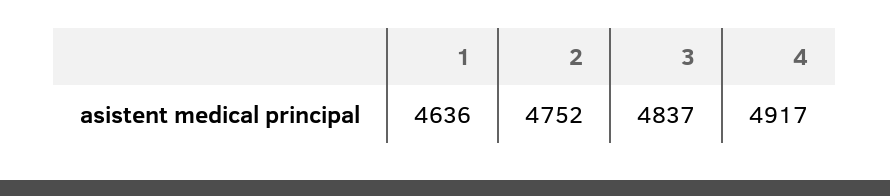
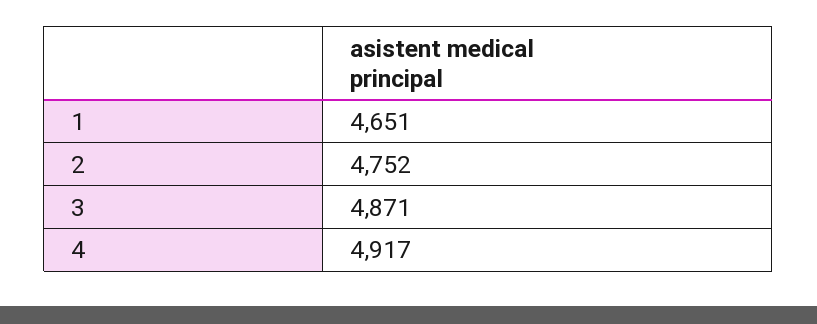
1: 4636 -> 4651
3: 4837 -> 4871

